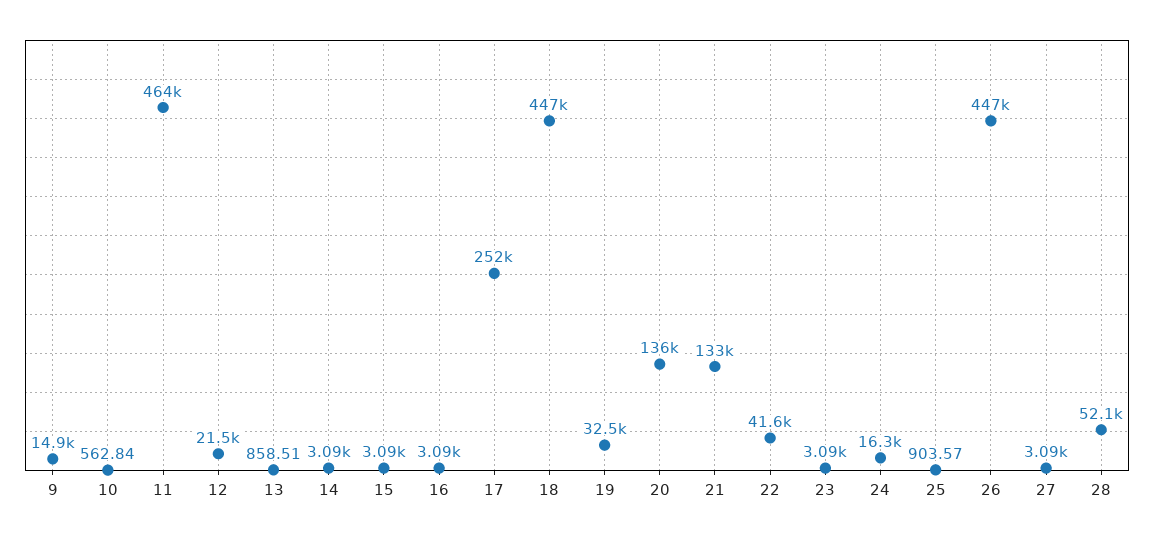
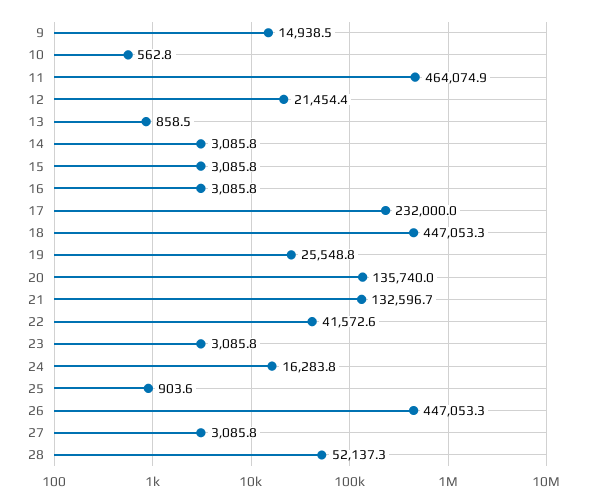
17: 252000 -> 232000
19: 32500 -> 25548.8

